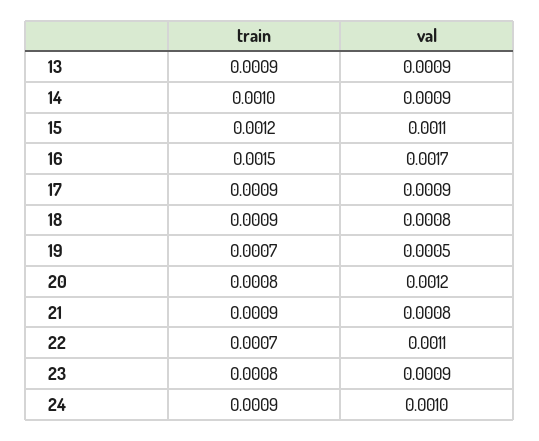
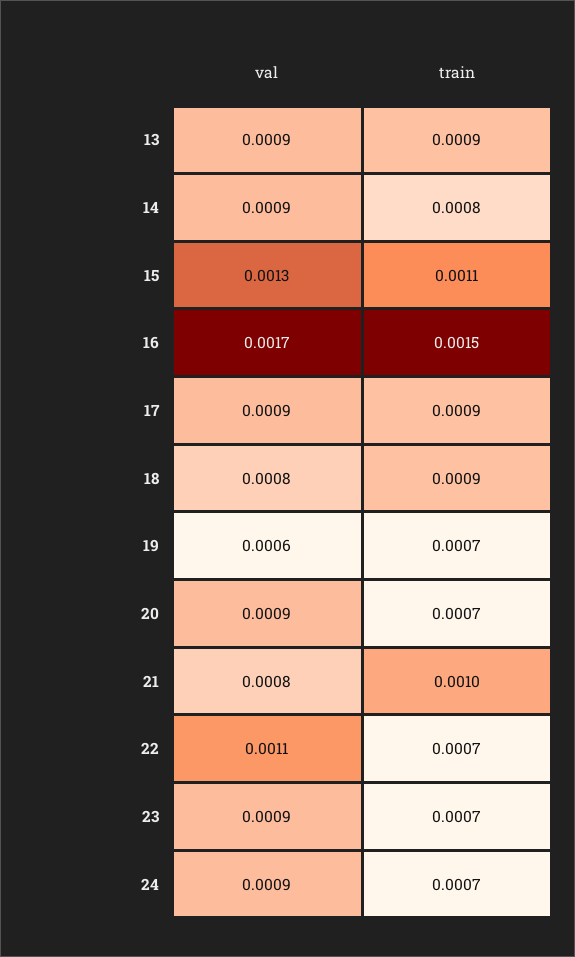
train, 14: 0.001 -> 0.0008
train, 15: 0.0012 -> 0.0011
val, 15: 0.0011 -> 0.0013
val, 19: 0.0005 -> 0.0006
train, 20: 0.0008 -> 0.0007
val, 20: 0.0012 -> 0.0009
train, 21: 0.0009 -> 0.001
train, 23: 0.0008 -> 0.0007
train, 24: 0.0009 -> 0.0007
val, 24: 0.001 -> 0.0009

